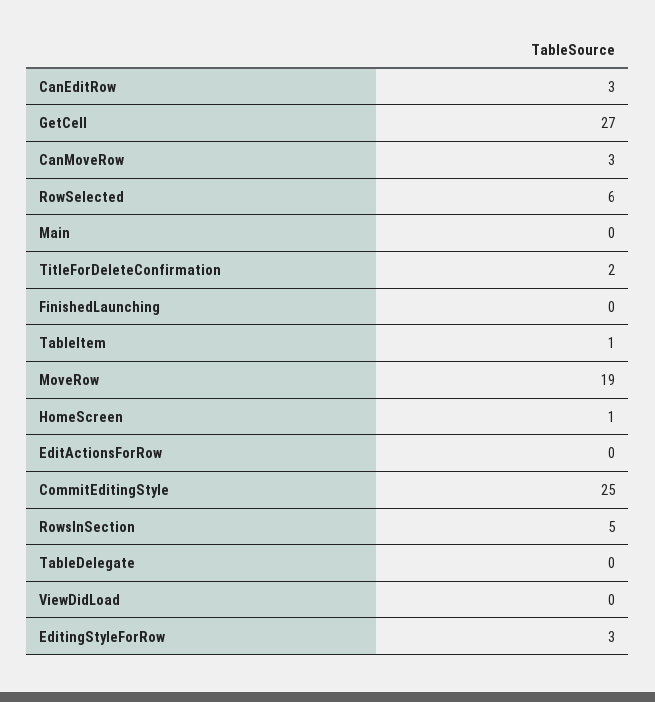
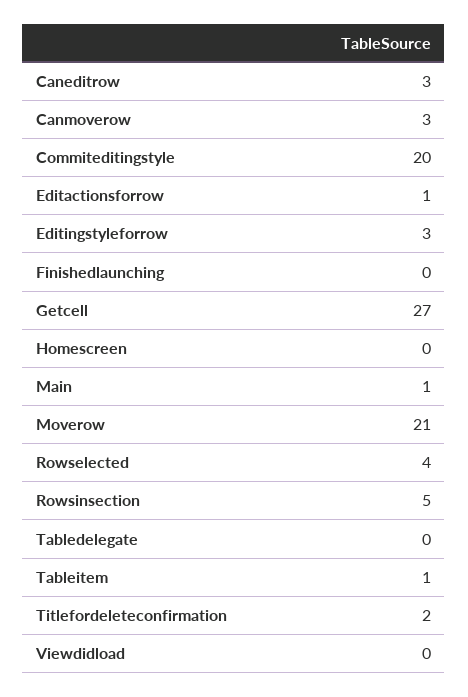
RowSelected: 6 -> 4
Main: 0 -> 1
MoveRow: 19 -> 21
HomeScreen: 1 -> 0
EditActionsForRow: 0 -> 1
CommitEditingStyle: 25 -> 20

